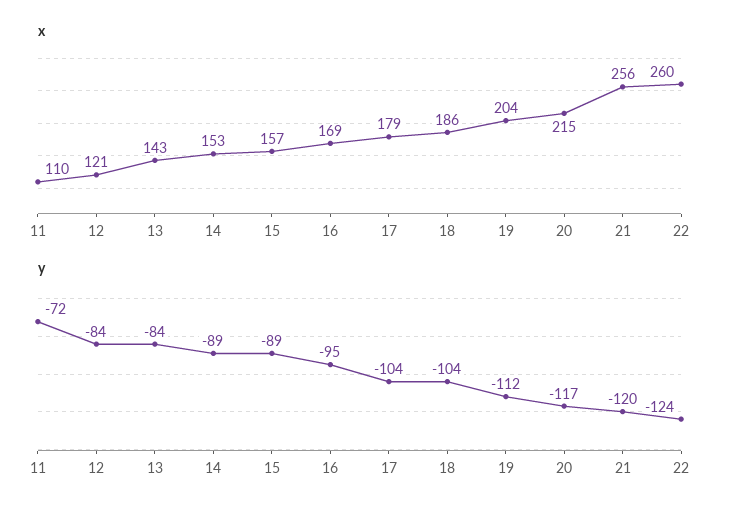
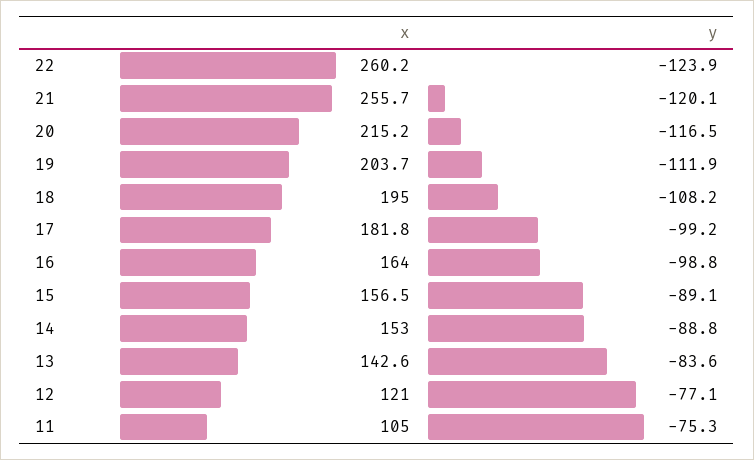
x, 11: 110 -> 105
x, 16: 169 -> 164
x, 17: 179 -> 181.8
x, 18: 186 -> 195
y, 11: -72 -> -75.3
y, 12: -84 -> -77.1
y, 16: -95 -> -98.8
y, 17: -104 -> -99.2
y, 18: -104 -> -108.2

